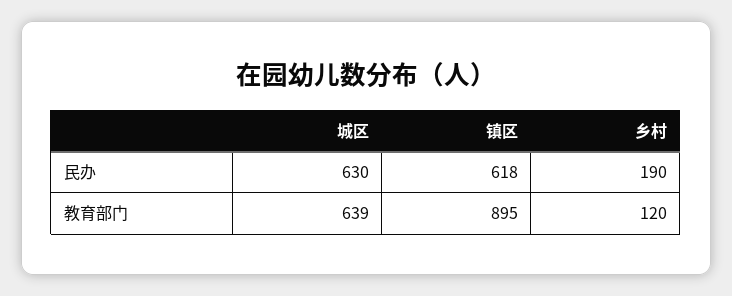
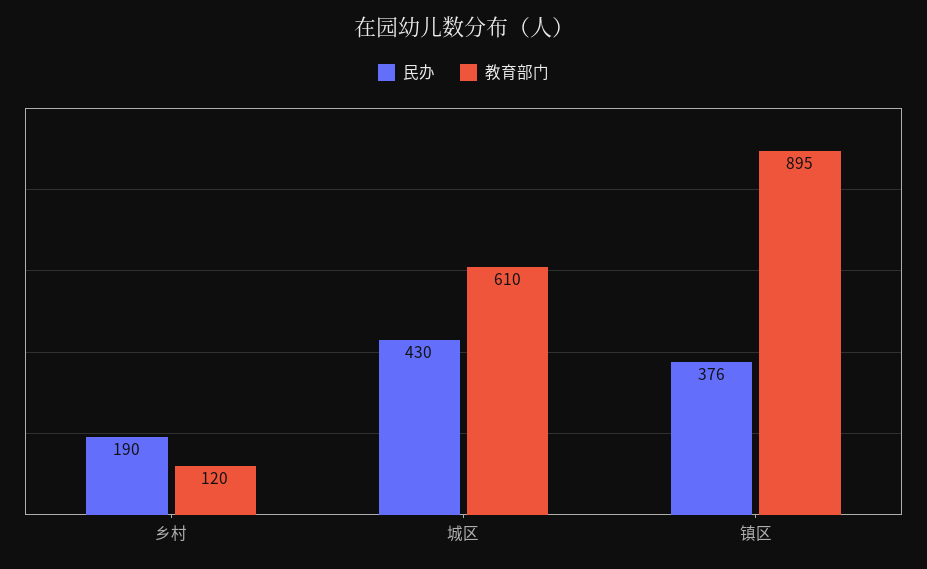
民办, 城区: 630 -> 430
民办, 镇区: 618 -> 376
教育部门, 城区: 639 -> 610

